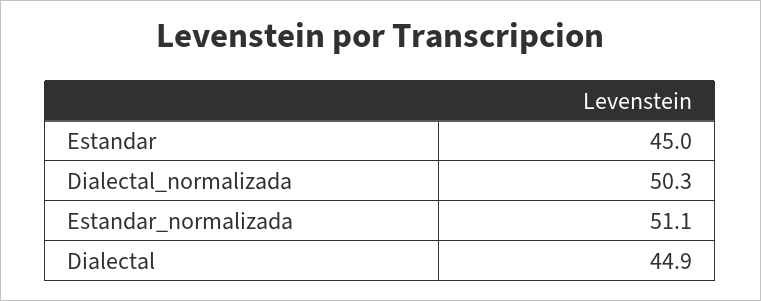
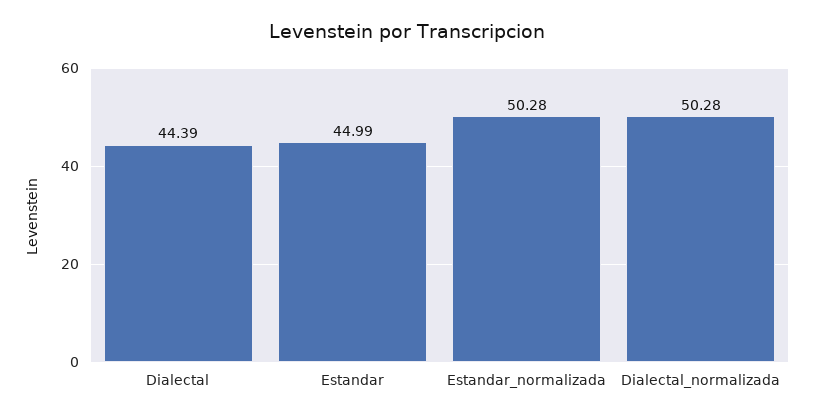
Estandar_normalizada: 51.1 -> 50.28
Dialectal: 44.9 -> 44.39

